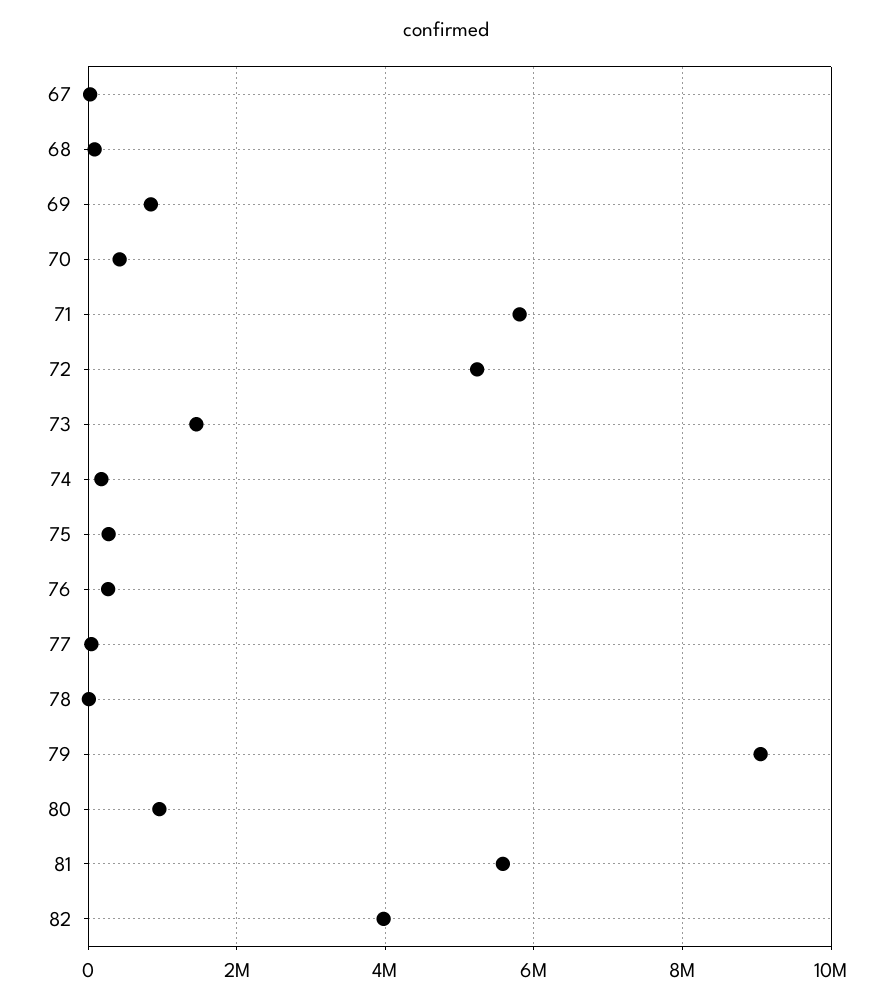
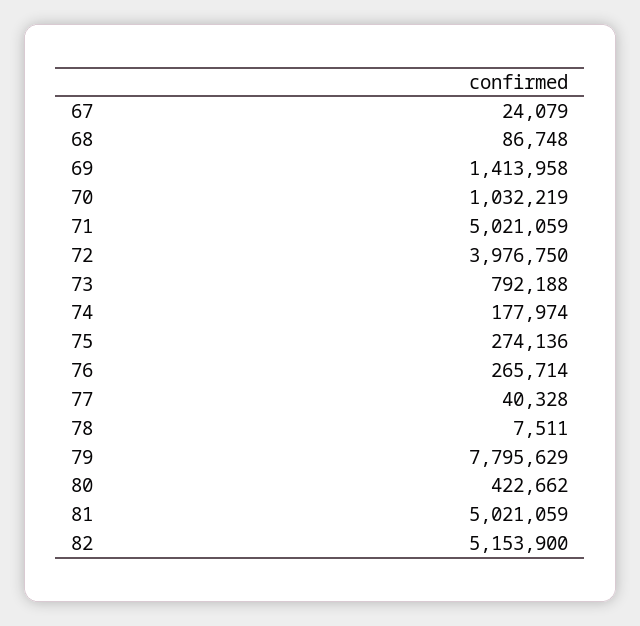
69: 800000 -> 1413958
70: 400000 -> 1032219
71: 5800000 -> 5021059
72: 5200000 -> 3976750
73: 1400000 -> 792188
79: 9000000 -> 7795629
80: 1000000 -> 422662
81: 5600000 -> 5021059
82: 4000000 -> 5153900

